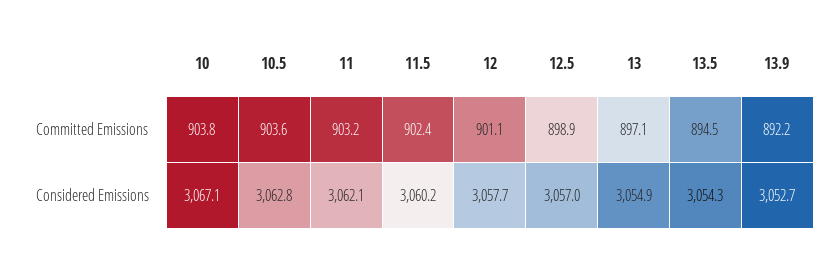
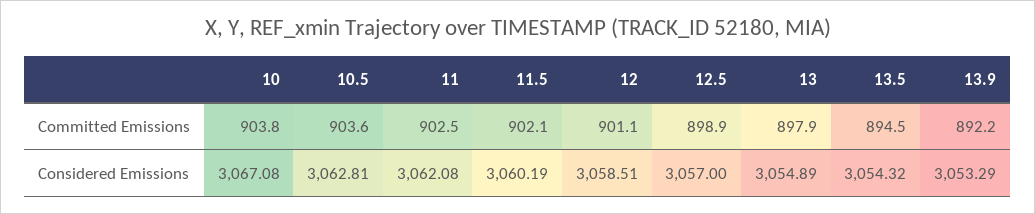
11, Committed Emissions: 903.2 -> 902.5
11.5, Committed Emissions: 902.4 -> 902.1
13, Committed Emissions: 897.1 -> 897.9
12, Considered Emissions: 3057.7 -> 3058.51
13.9, Considered Emissions: 3052.7 -> 3053.29

